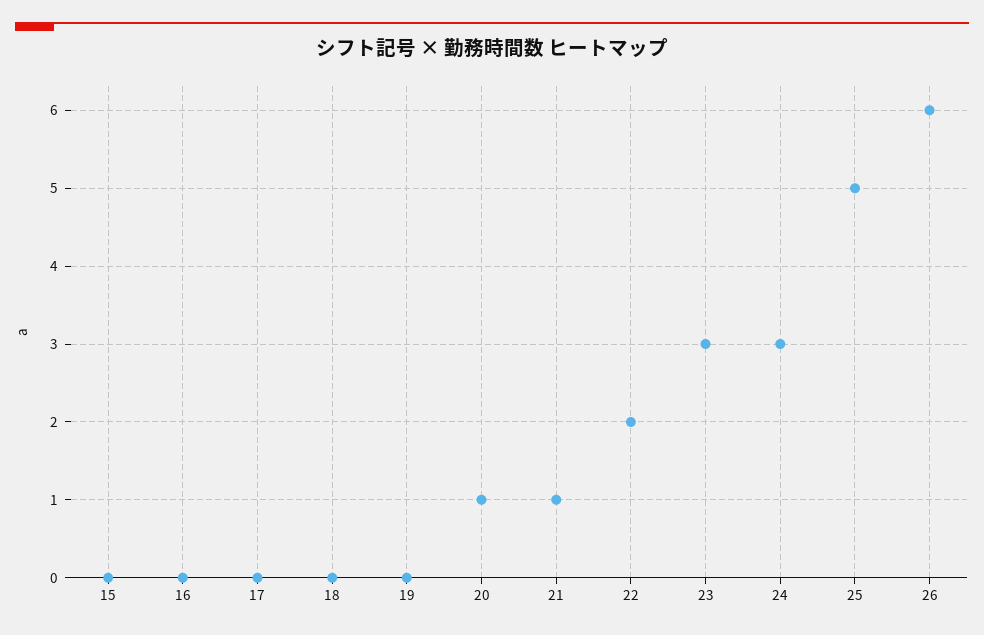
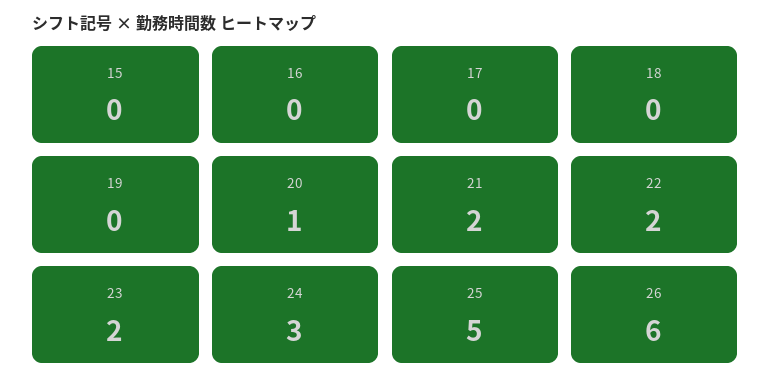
21: 1 -> 2
23: 3 -> 2

